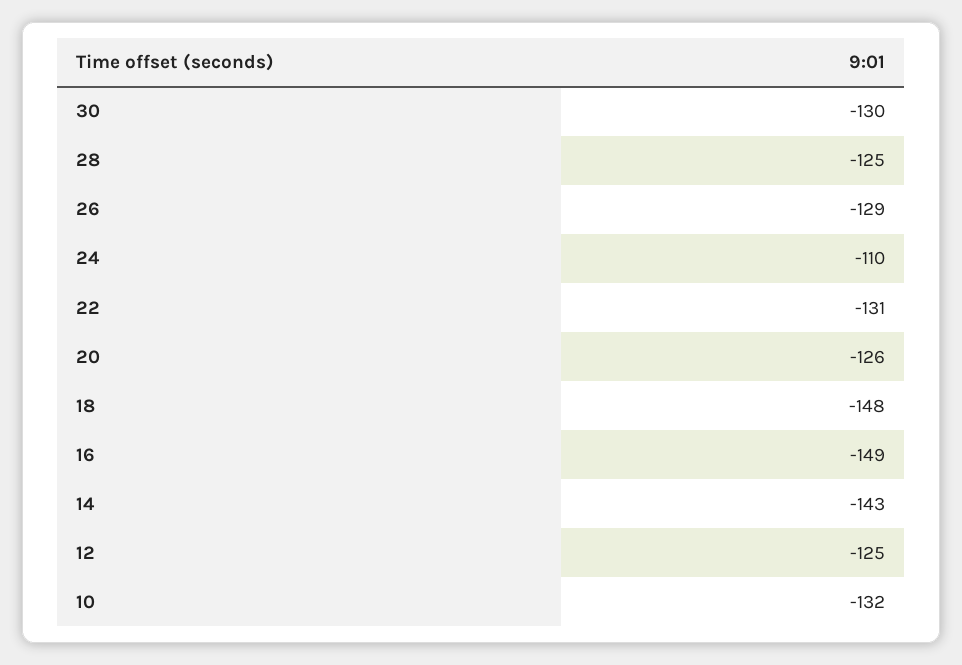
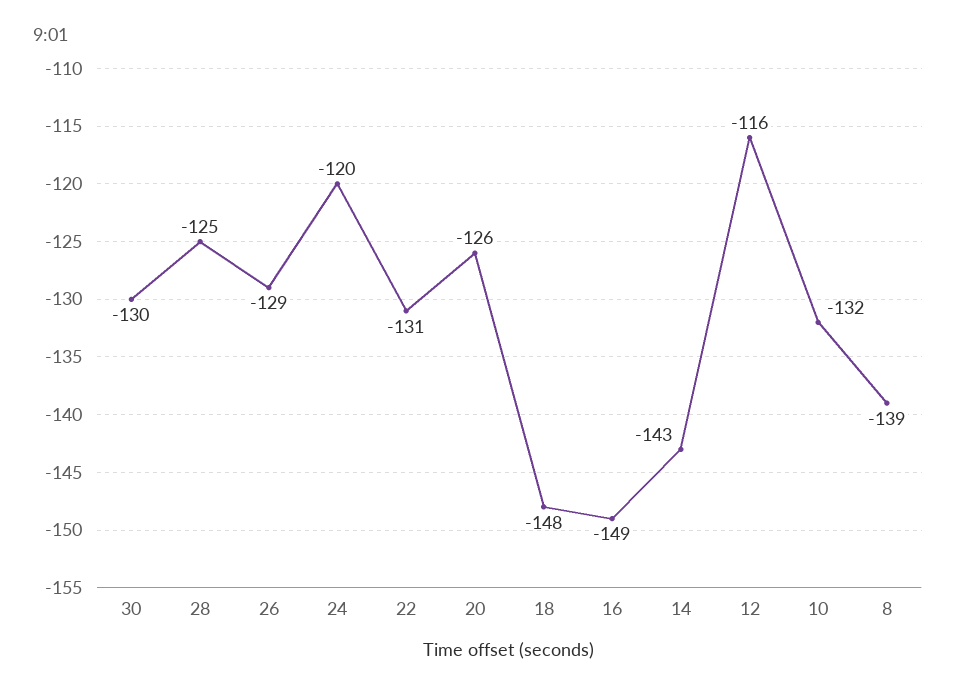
24: -110 -> -120
12: -125 -> -116
8: none -> -139

